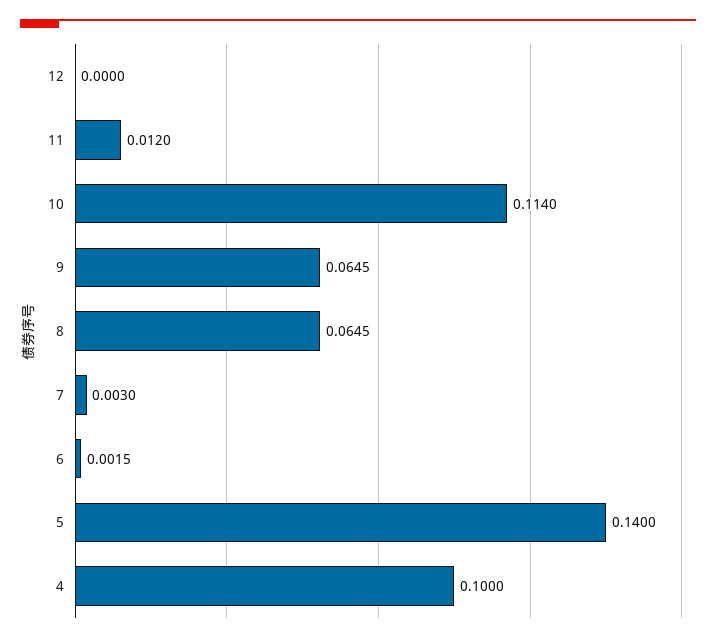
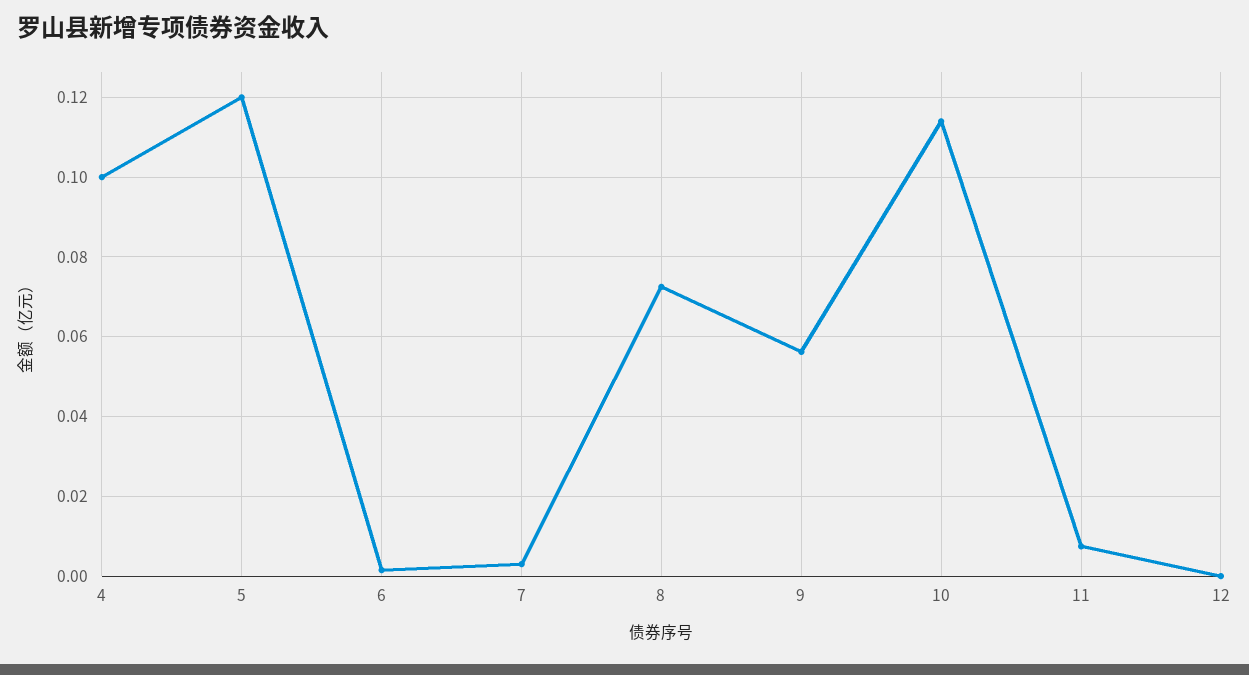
11: 0.012 -> 0.008
9: 0.0645 -> 0.056
8: 0.0645 -> 0.072
5: 0.14 -> 0.12

